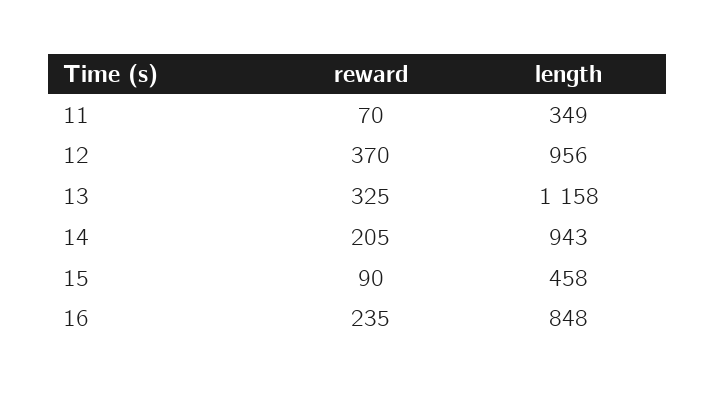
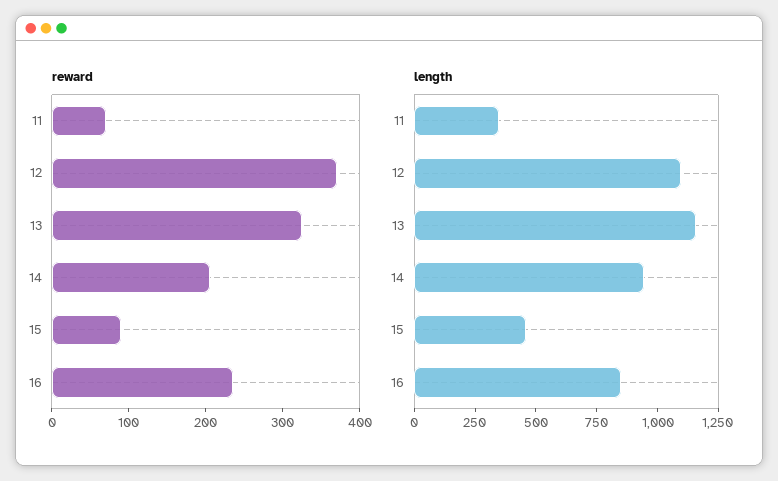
length, 12: 956 -> 1100

